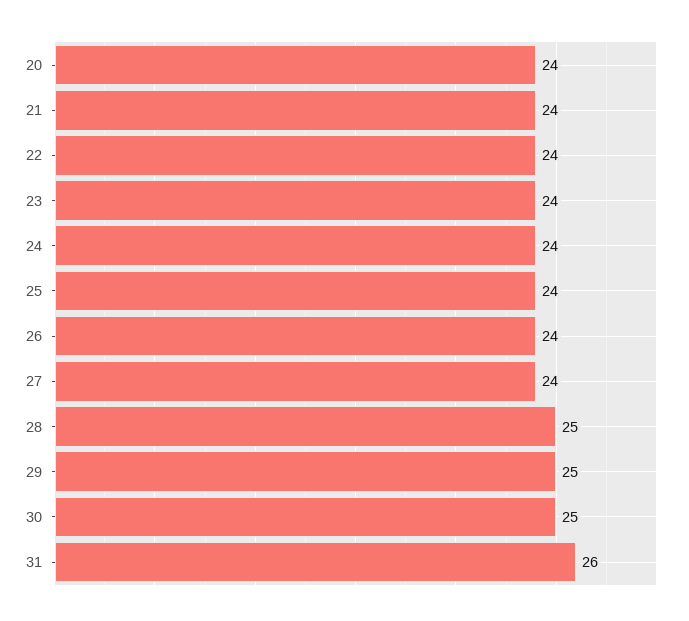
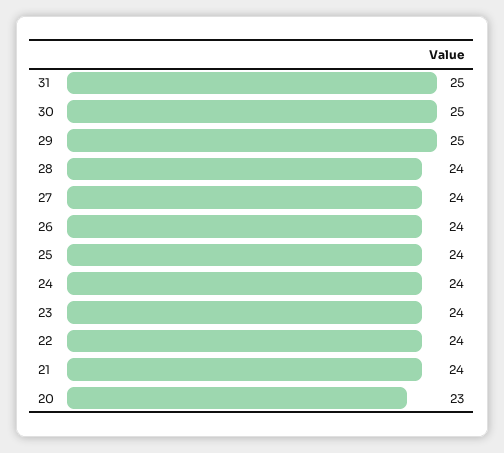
20: 24 -> 23
28: 25 -> 24
31: 26 -> 25

